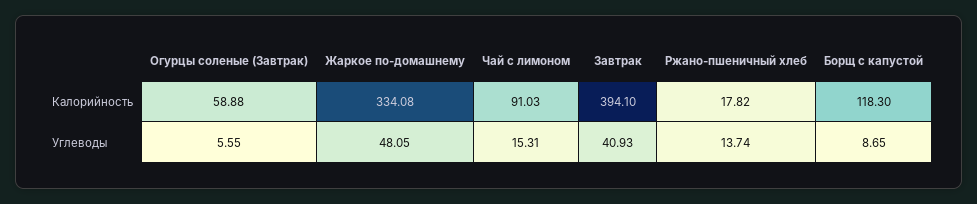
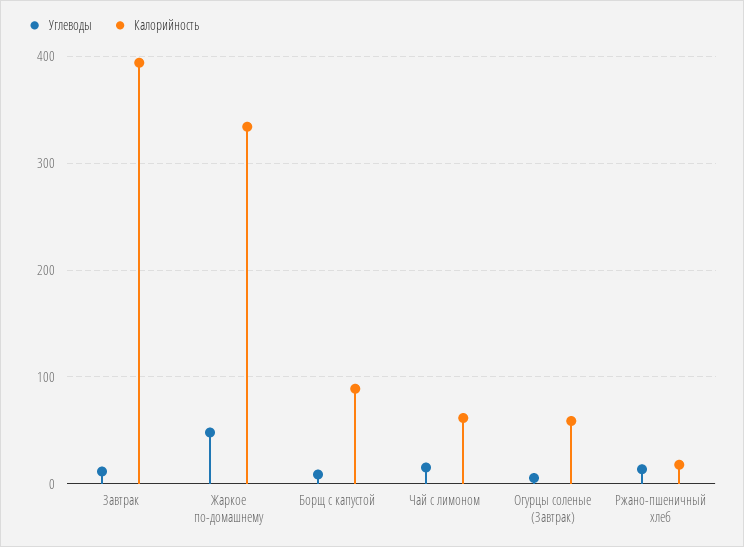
Калорийность, Чай с лимоном: 91.03 -> 60
Калорийность, Борщ с капустой: 118.3 -> 90
Углеводы, Завтрак: 40.93 -> 10

